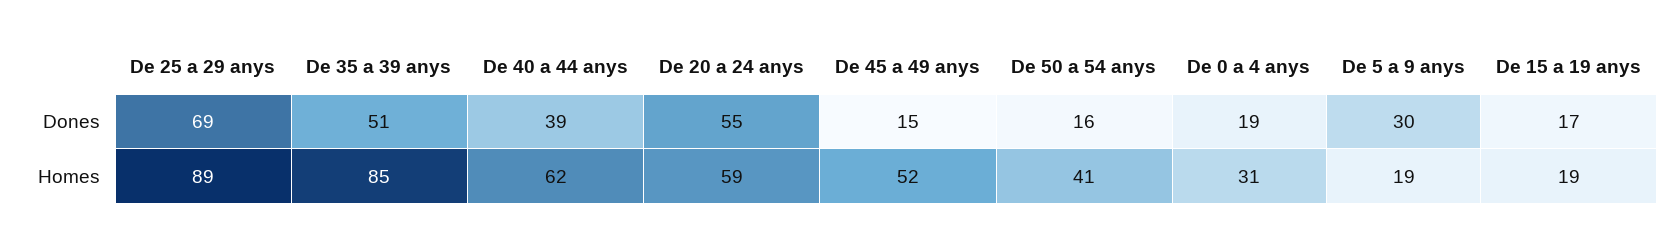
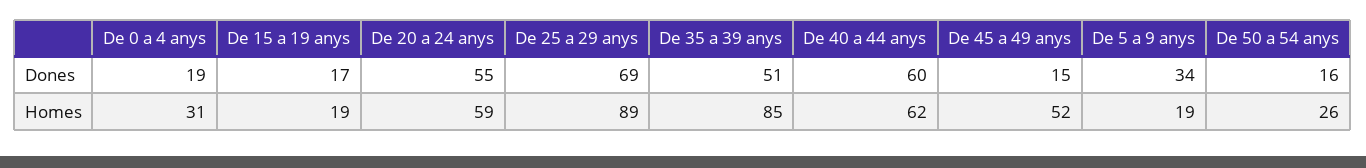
De 40 a 44 anys, Dones: 39 -> 60
De 5 a 9 anys, Dones: 30 -> 34
De 50 a 54 anys, Homes: 41 -> 26

